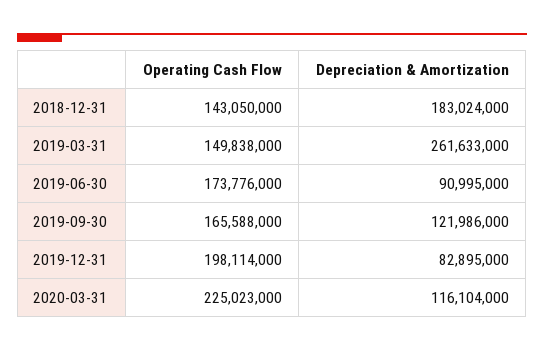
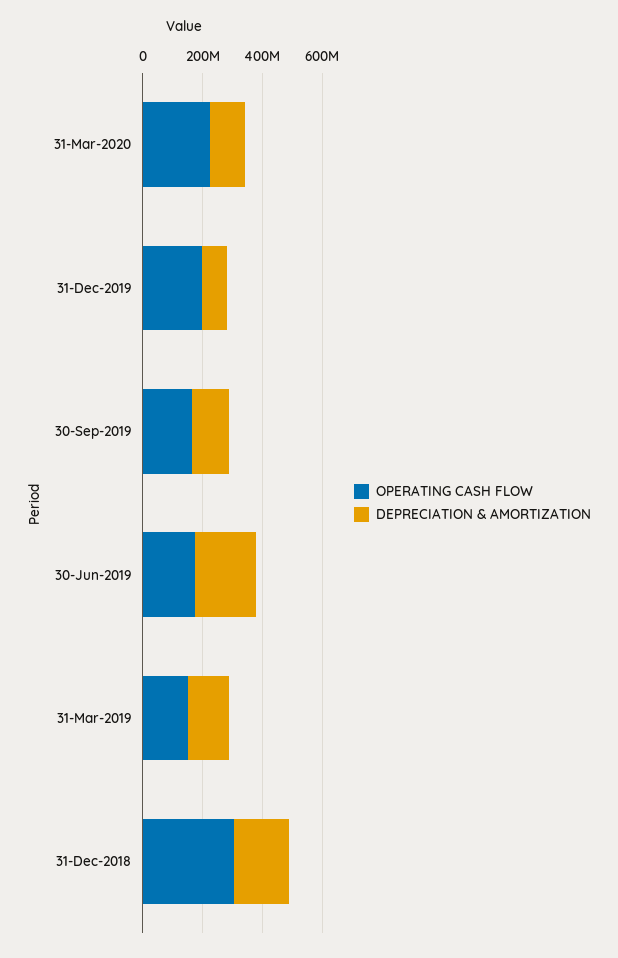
Operating Cash Flow, 2018-12-31: 143050000 -> 300000000
Depreciation & Amortization, 2019-03-31: 261633000 -> 150000000
Depreciation & Amortization, 2019-06-30: 90995000 -> 200000000

